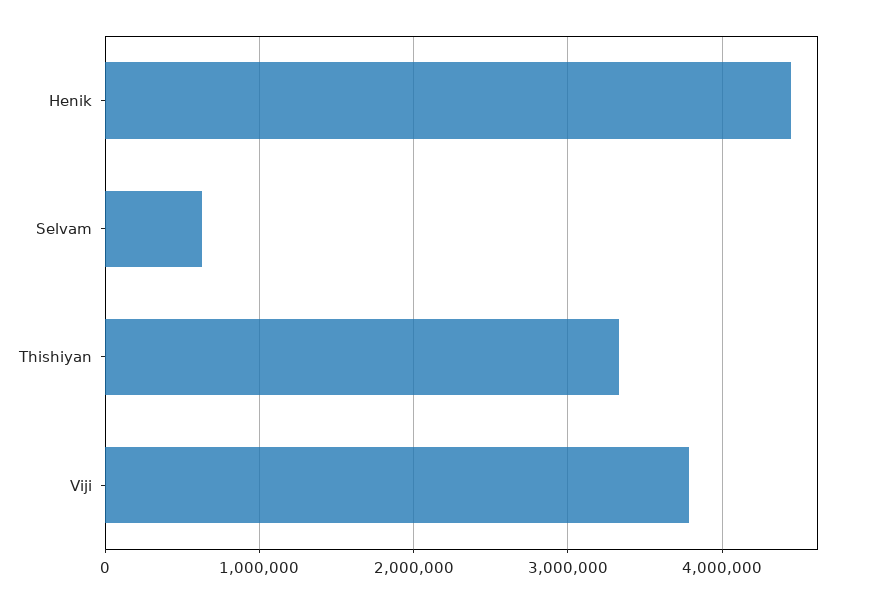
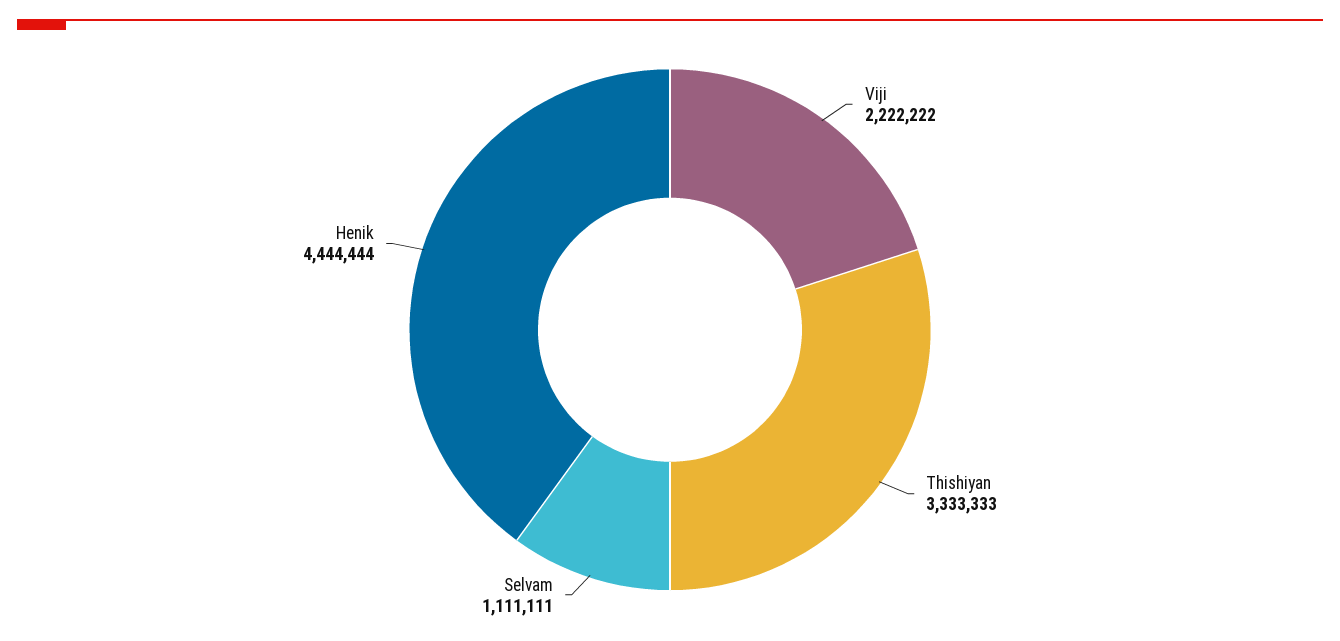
Selvam: 600000 -> 1111111
Viji: 3800000 -> 2222222

